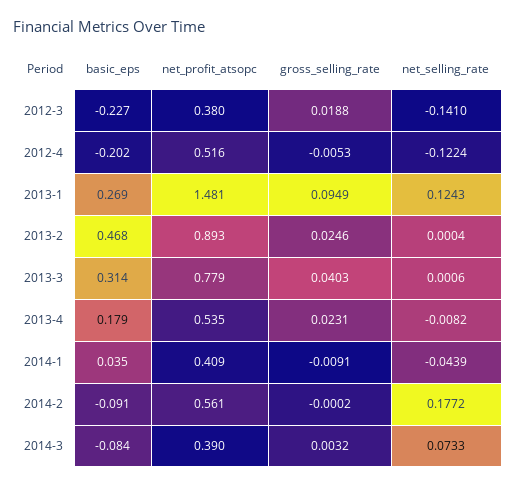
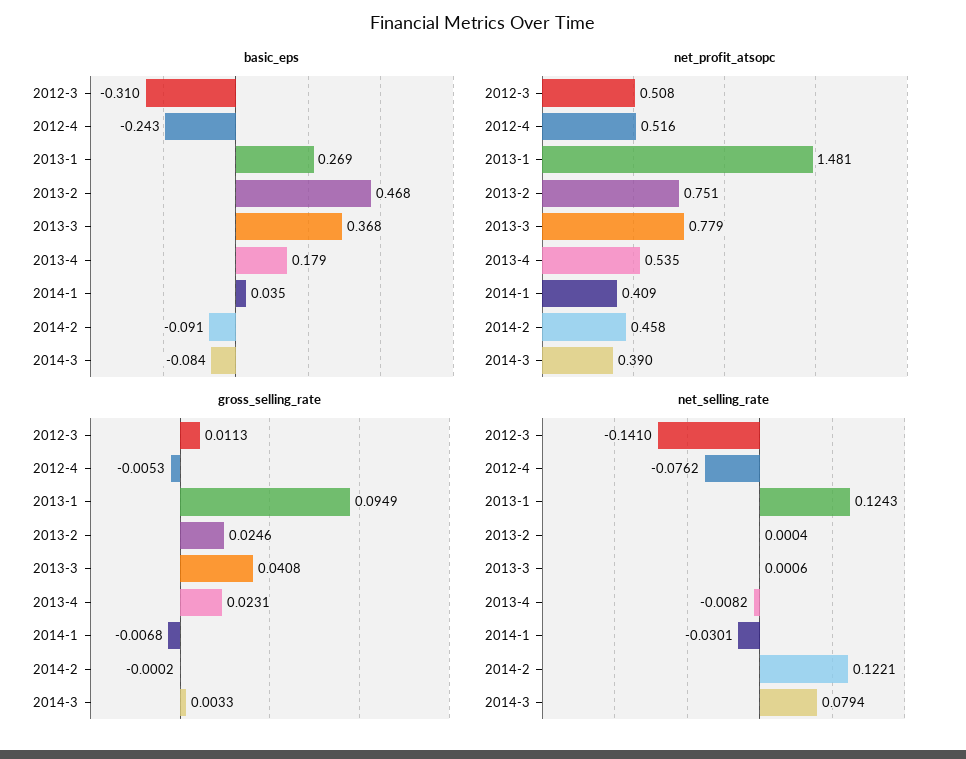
basic_eps, 2012-3: -0.227 -> -0.31
net_profit_atsopc, 2012-3: 0.38 -> 0.508
gross_selling_rate, 2012-3: 0.0188 -> 0.0113
basic_eps, 2012-4: -0.202 -> -0.243
net_selling_rate, 2012-4: -0.1224 -> -0.0762
net_profit_atsopc, 2013-2: 0.893 -> 0.751
basic_eps, 2013-3: 0.314 -> 0.368
gross_selling_rate, 2013-3: 0.0403 -> 0.0408
gross_selling_rate, 2014-1: -0.0091 -> -0.0068
net_selling_rate, 2014-1: -0.0439 -> -0.0301
net_profit_atsopc, 2014-2: 0.561 -> 0.458
net_selling_rate, 2014-2: 0.1772 -> 0.1221
gross_selling_rate, 2014-3: 0.0032 -> 0.0033
net_selling_rate, 2014-3: 0.0733 -> 0.0794

